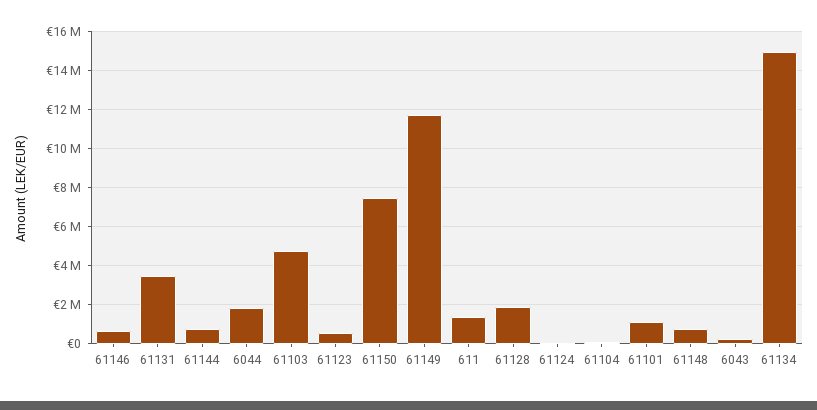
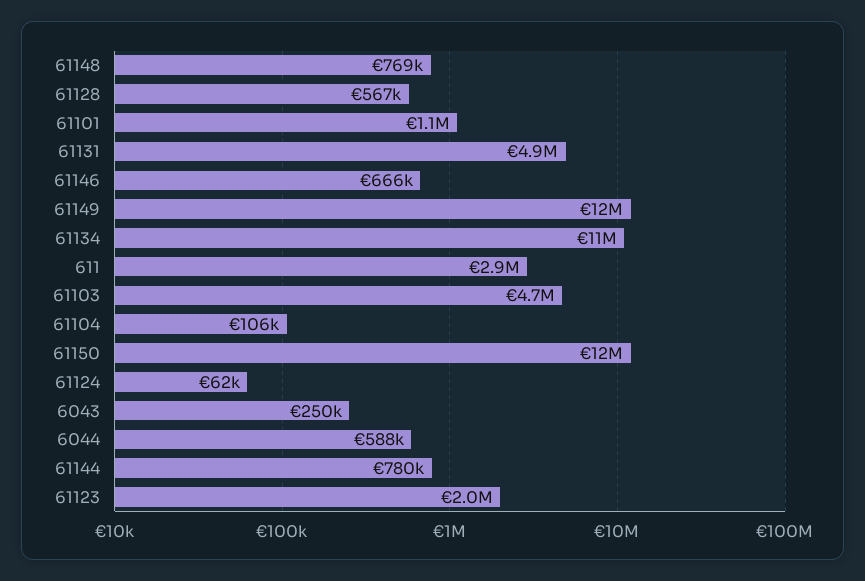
61131: 3500000 -> 4900000
6044: 2000000 -> 588000
61123: 500000 -> 2000000
61150: 7500000 -> 12000000
611: 1500000 -> 2900000
61128: 2000000 -> 567000
61134: 15000000 -> 11000000

